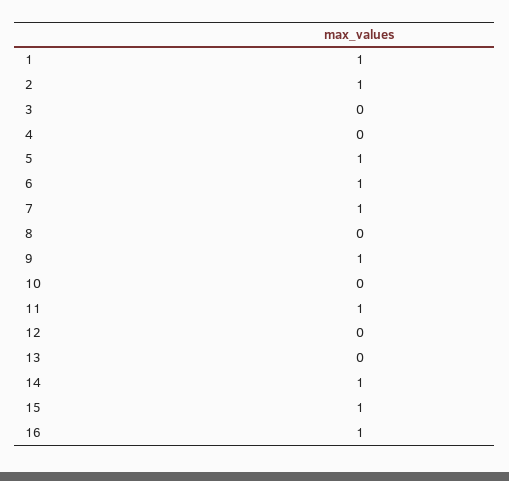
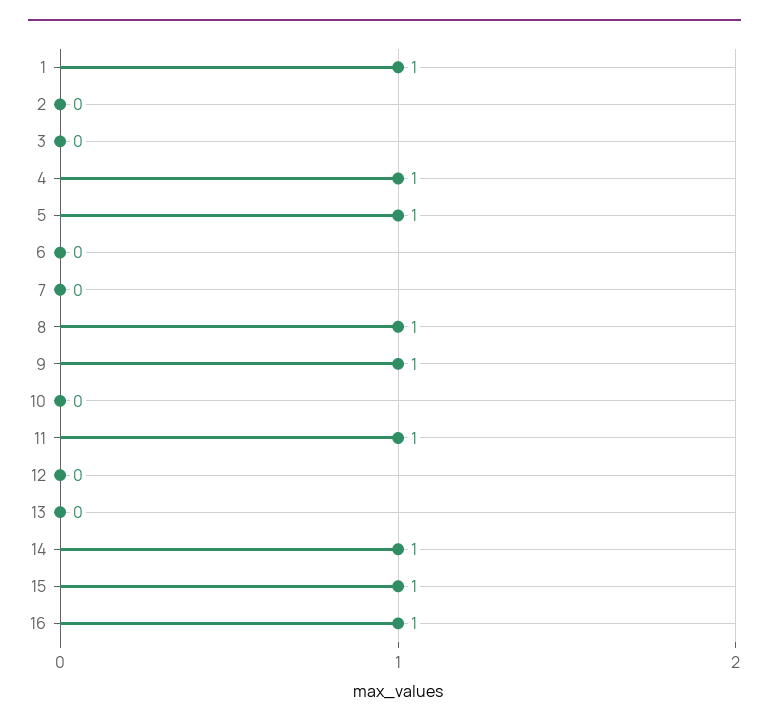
2: 1 -> 0
4: 0 -> 1
6: 1 -> 0
7: 1 -> 0
8: 0 -> 1

